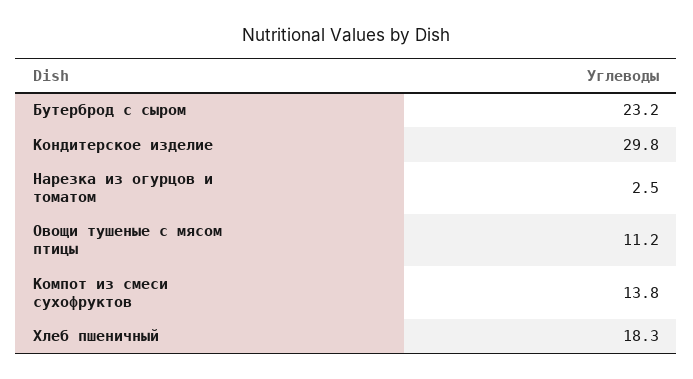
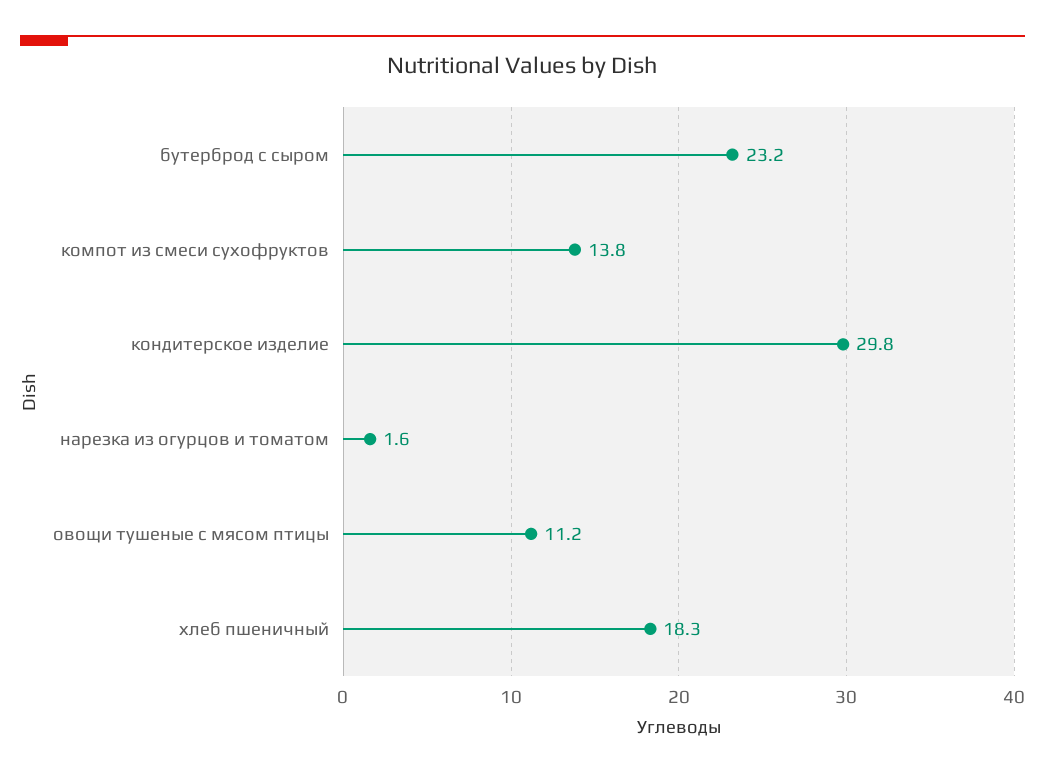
Нарезка из огурцов и томатом: 2.5 -> 1.6

